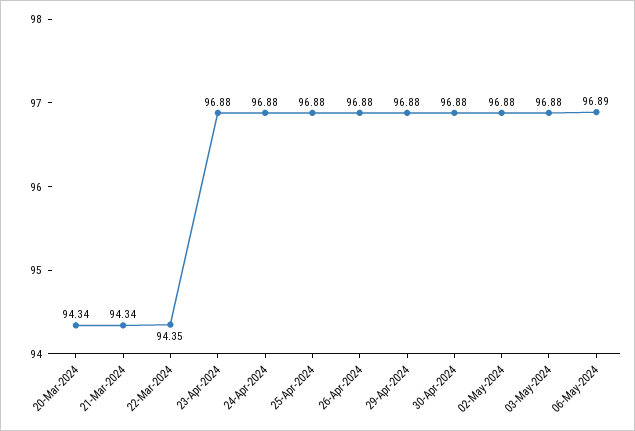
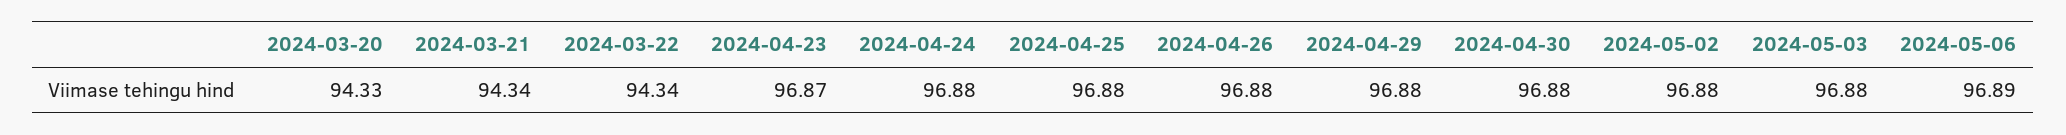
20-Mar-2024: 94.34 -> 94.33
22-Mar-2024: 94.35 -> 94.34
23-Apr-2024: 96.88 -> 96.87

